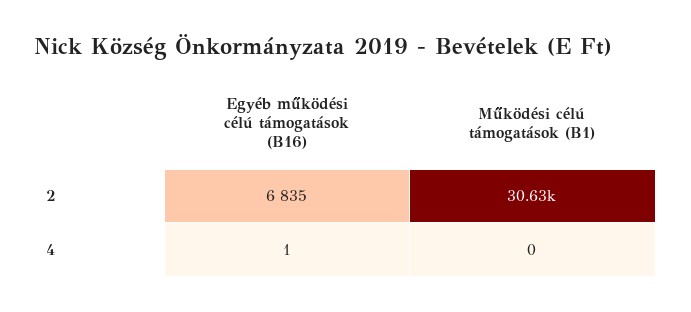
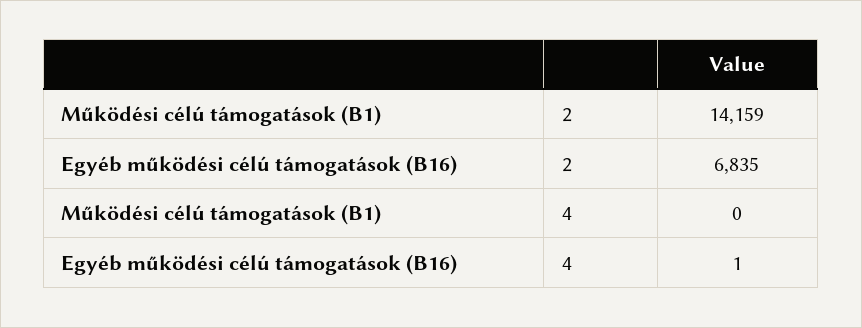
Működési célú támogatások (B1), 2: 30630 -> 14159

